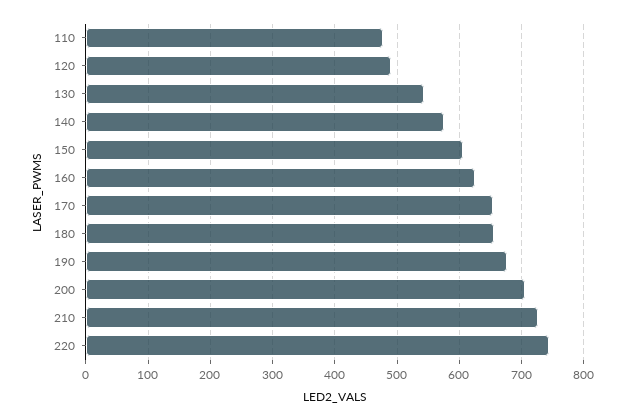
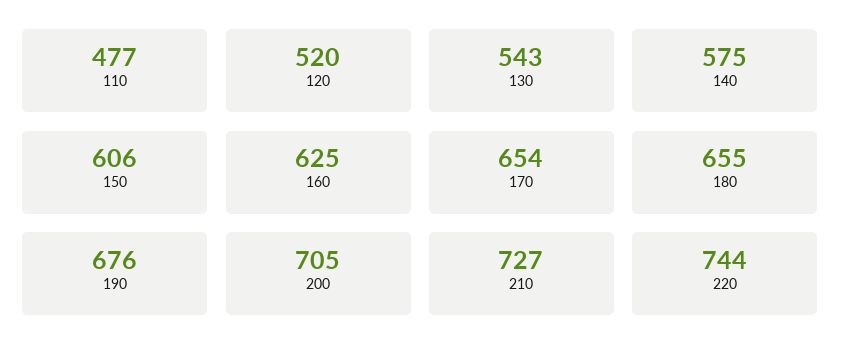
120: 490 -> 520

